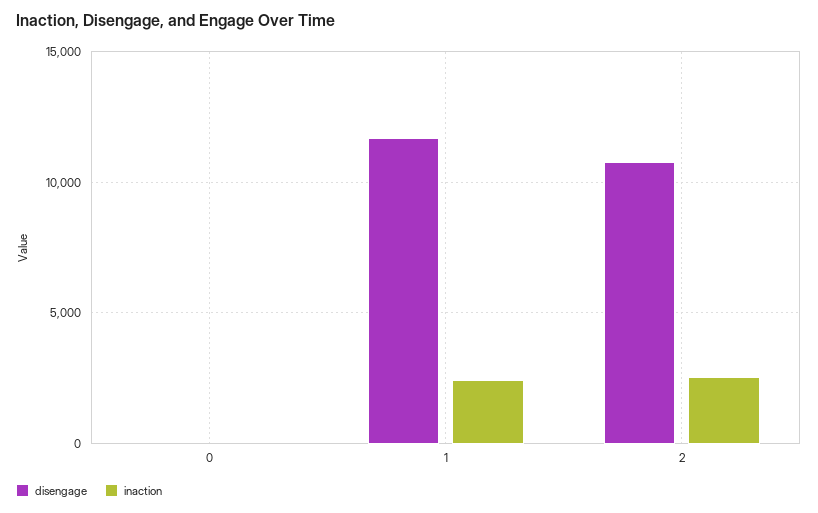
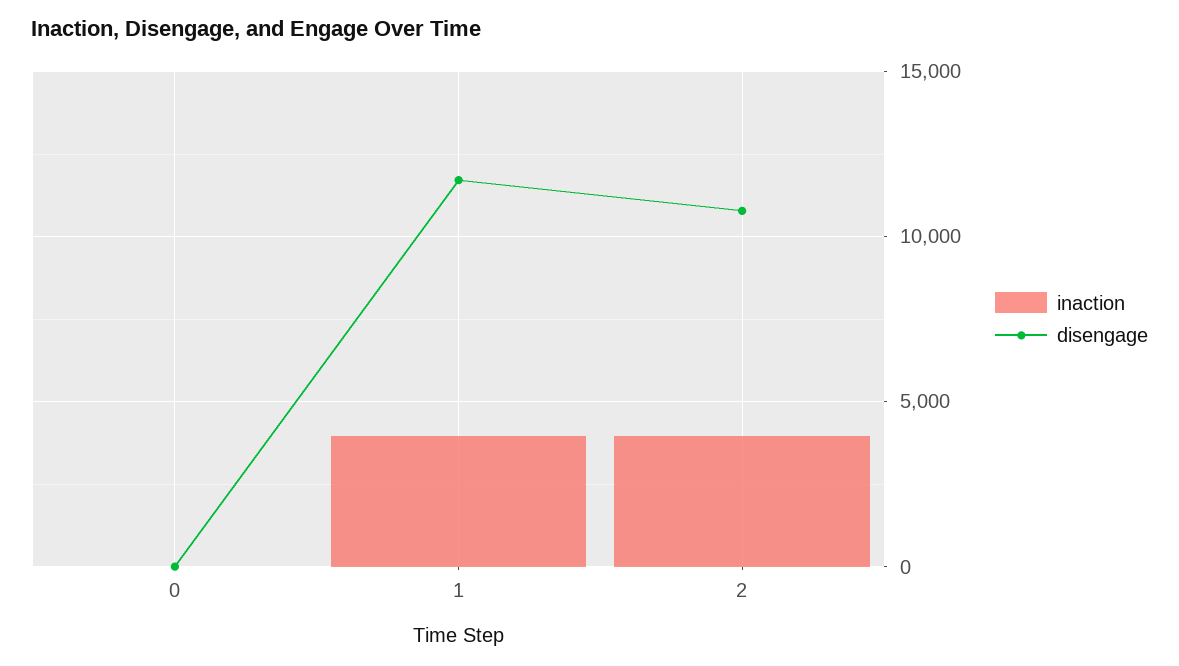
inaction, 1: 2500 -> 4000
inaction, 2: 2500 -> 4000

